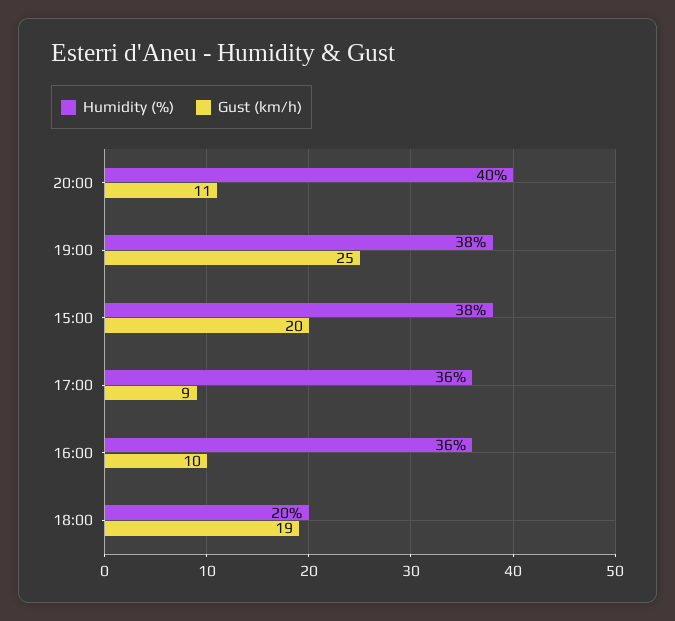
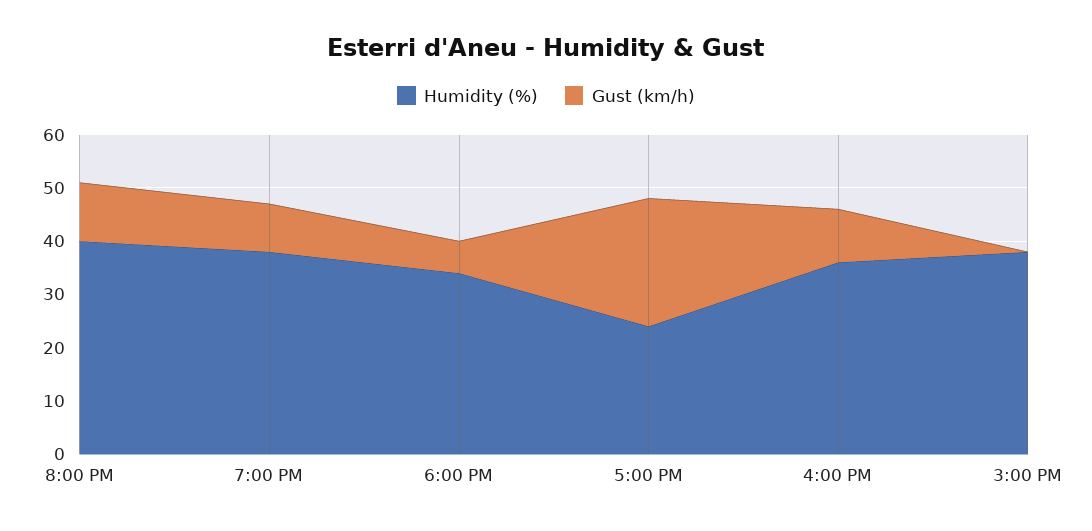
Gust (km/h), 19:00: 25 -> 10
Gust (km/h), 15:00: 20 -> 0
Humidity (%), 17:00: 36 -> 25
Gust (km/h), 17:00: 9 -> 25
Humidity (%), 18:00: 20 -> 35
Gust (km/h), 18:00: 19 -> 5

